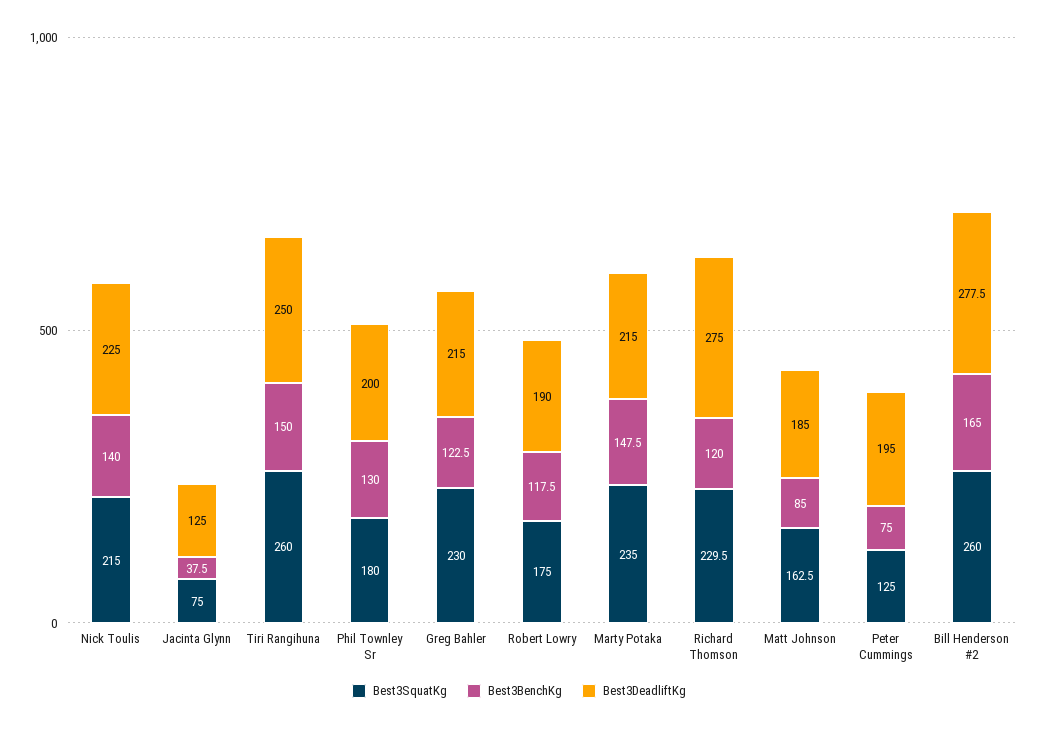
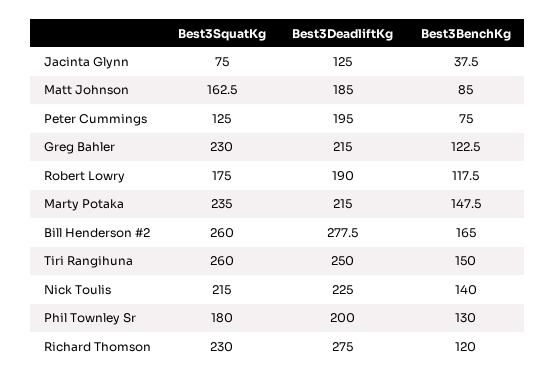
Best3SquatKg, Richard Thomson: 229.5 -> 230

